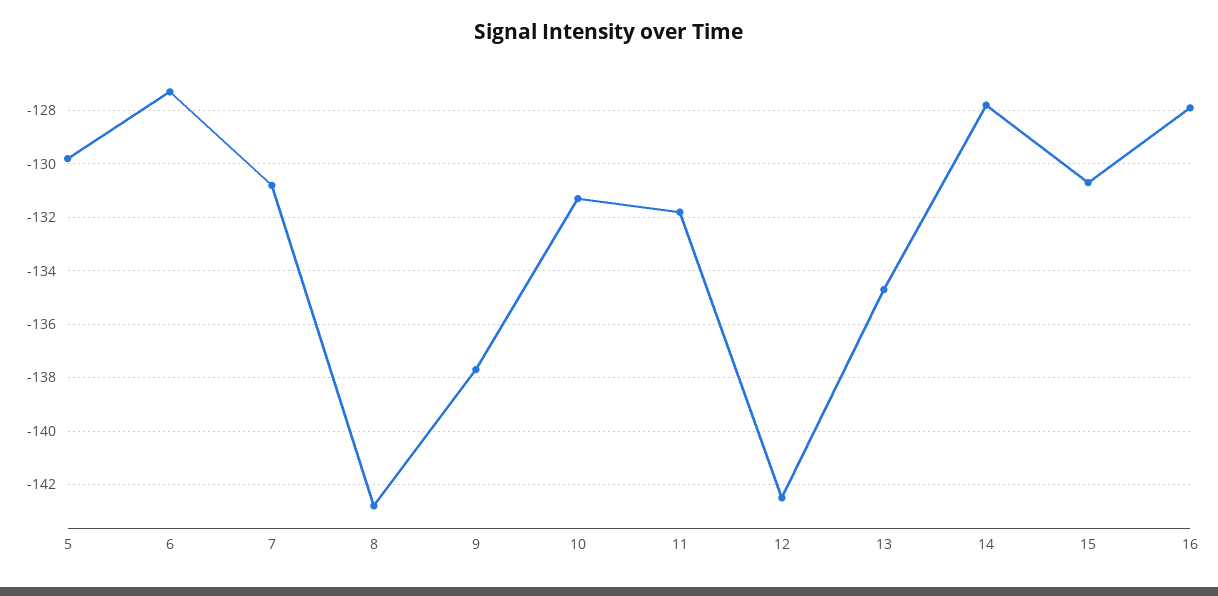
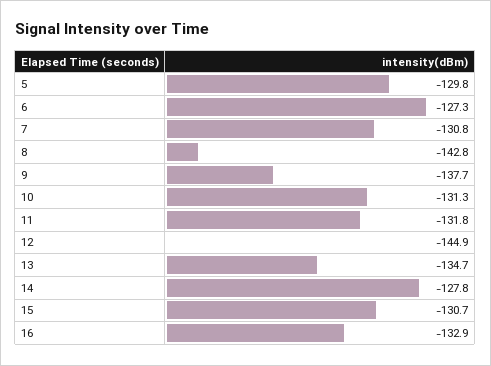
12: -142.5 -> -144.9
16: -128 -> -132.9

